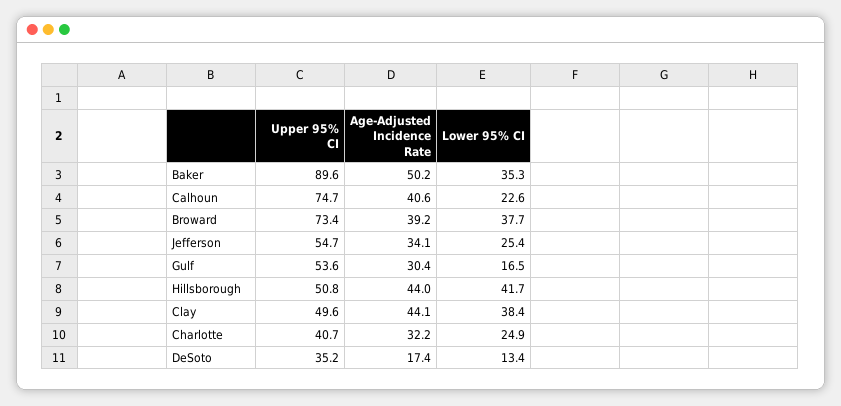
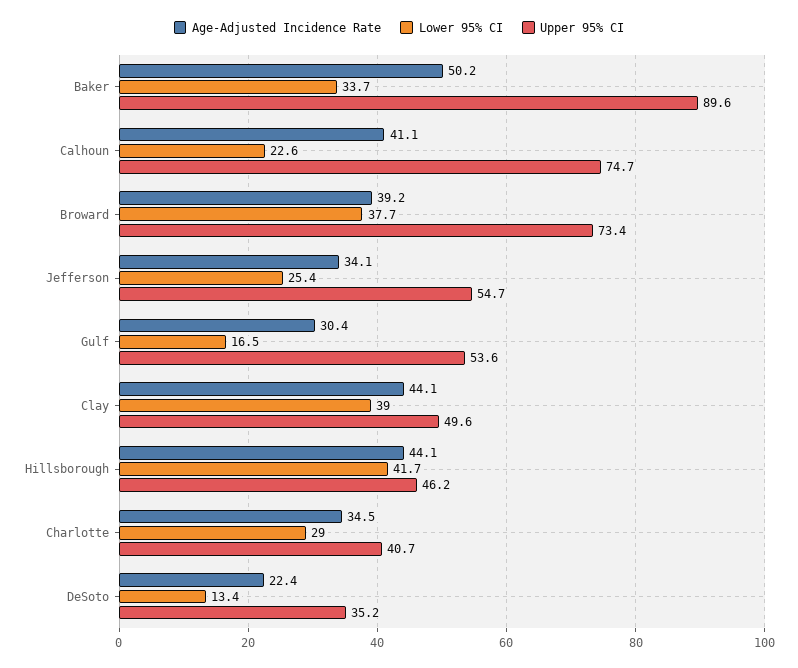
Lower 95% CI, Baker: 35.3 -> 33.7
Age-Adjusted Incidence Rate, Calhoun: 40.6 -> 41.1
Upper 95% CI, Hillsborough: 50.8 -> 46.2
Age-Adjusted Incidence Rate, Hillsborough: 44 -> 44.1
Lower 95% CI, Clay: 38.4 -> 39
Age-Adjusted Incidence Rate, Charlotte: 32.2 -> 34.5
Lower 95% CI, Charlotte: 24.9 -> 29
Age-Adjusted Incidence Rate, DeSoto: 17.4 -> 22.4

